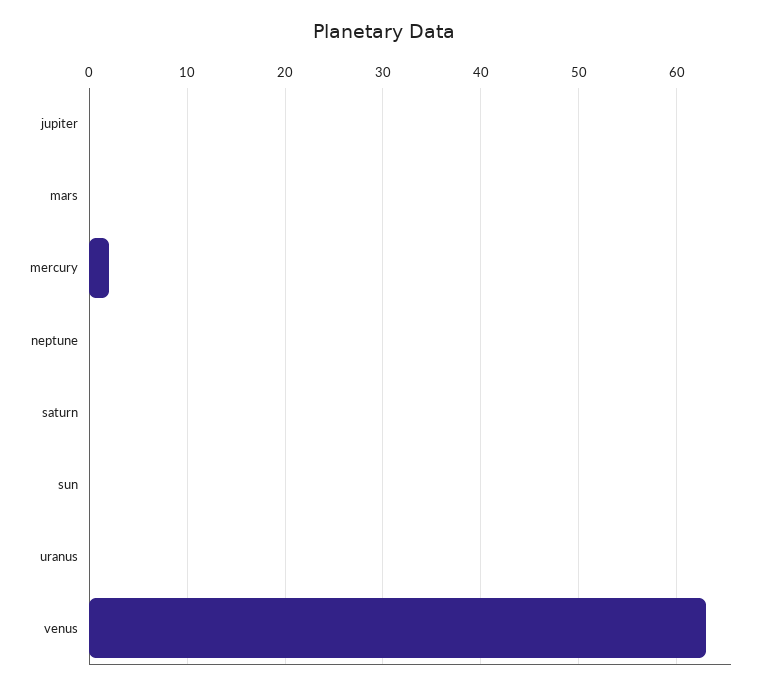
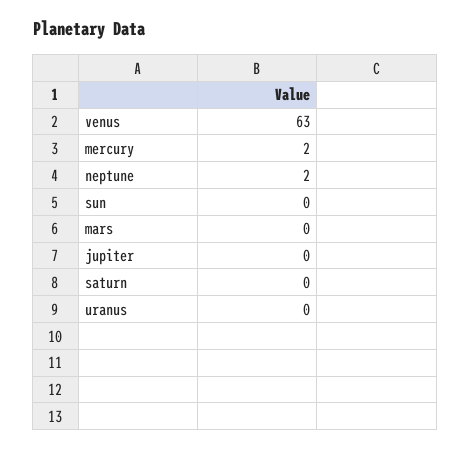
neptune: 0 -> 2

